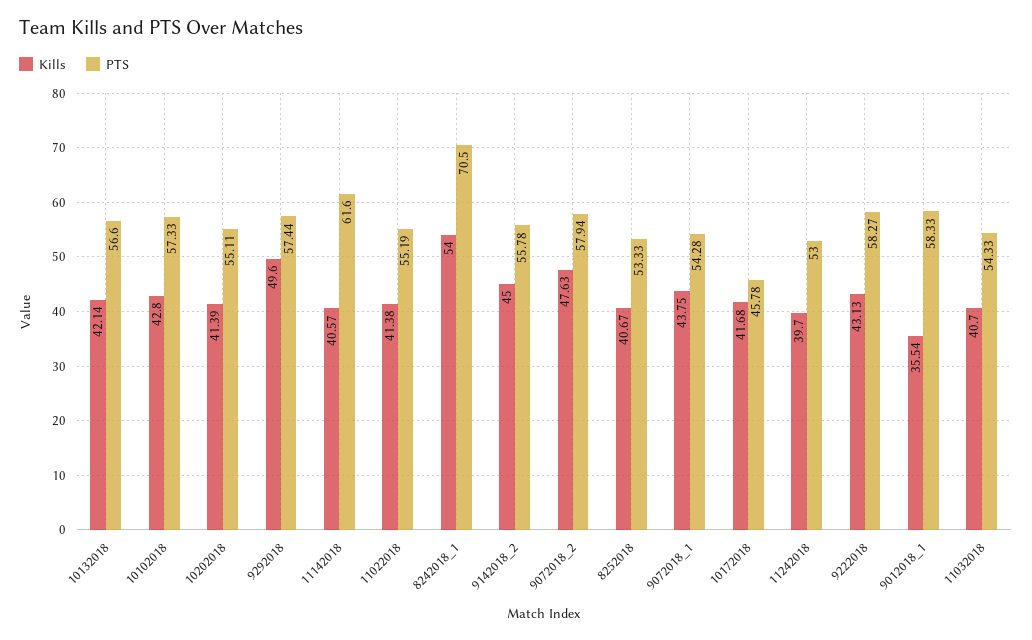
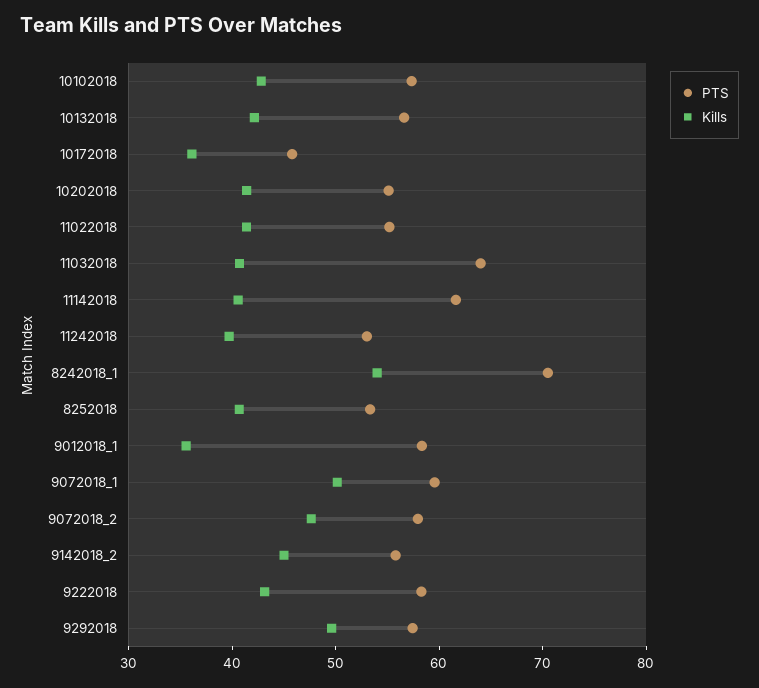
Kills, 9072018_1: 43.75 -> 50
PTS, 9072018_1: 54.28 -> 60
Kills, 10172018: 41.68 -> 36
PTS, 11032018: 54.33 -> 64

